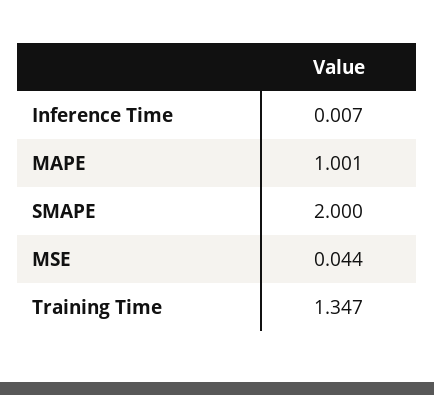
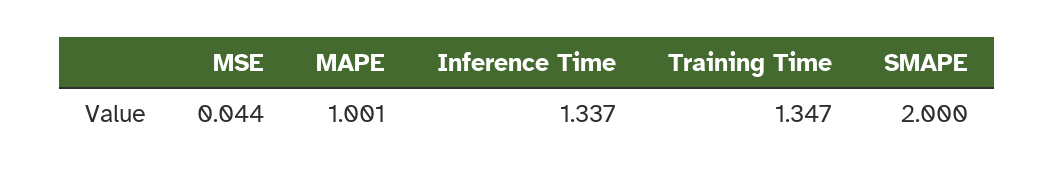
Inference Time: 0.007 -> 1.337

